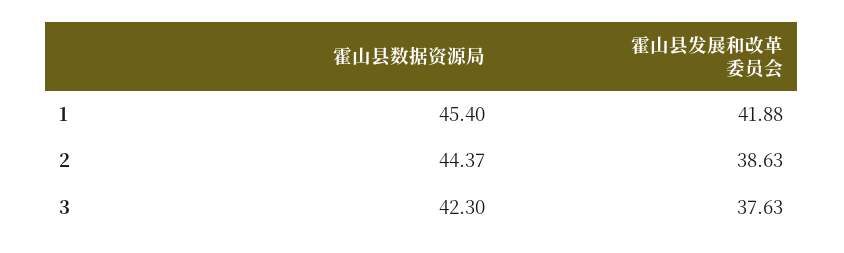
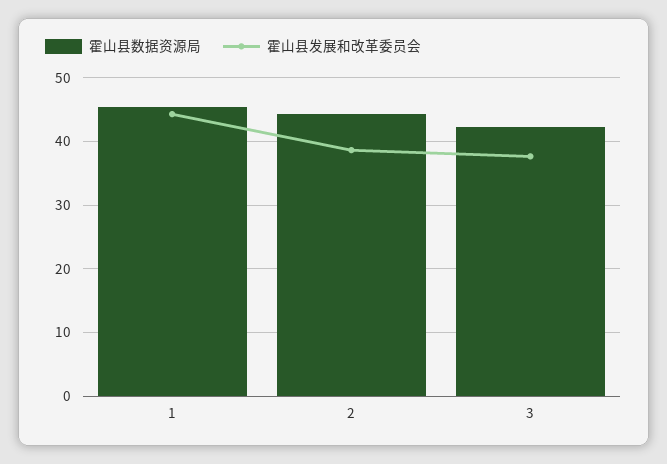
霍山县发展和改革委员会, 1: 41.88 -> 44

